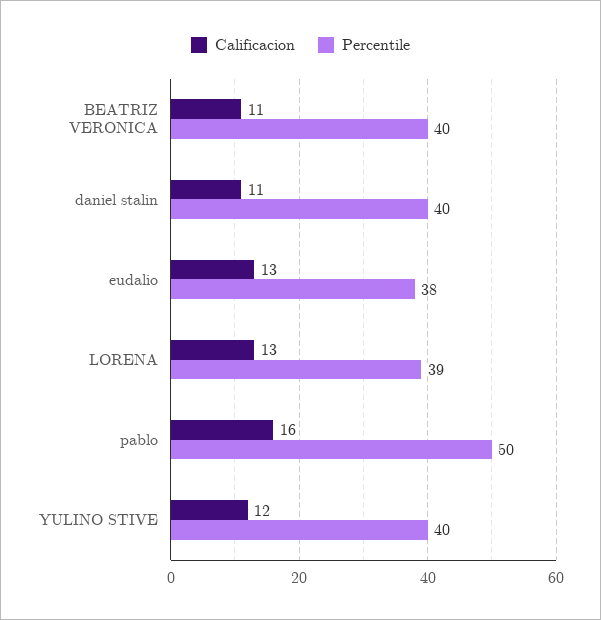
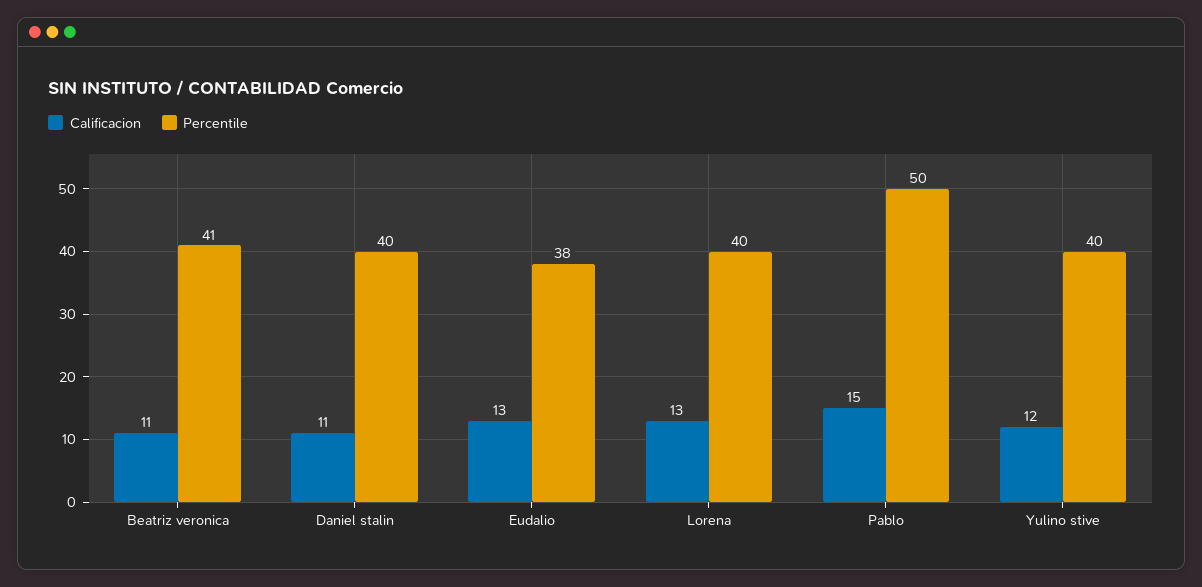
Percentile, BEATRIZ VERONICA: 40 -> 41
Percentile, LORENA: 39 -> 40
Calificacion, pablo: 16 -> 15

